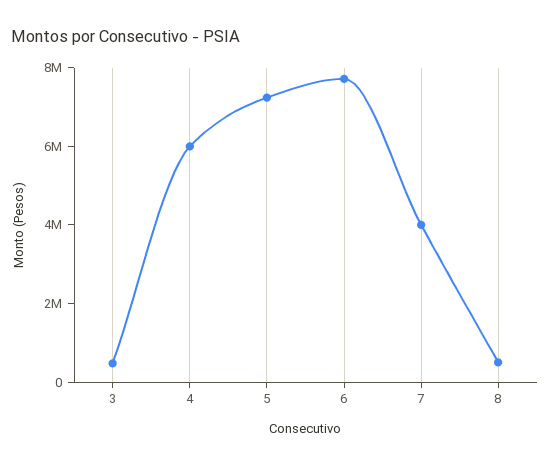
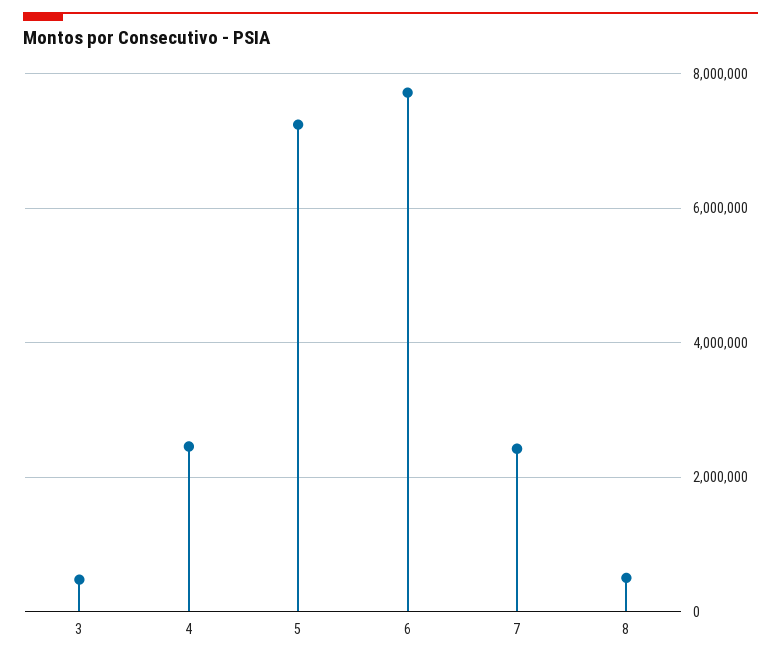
4: 6000000 -> 2400000
7: 4000000 -> 2400000

